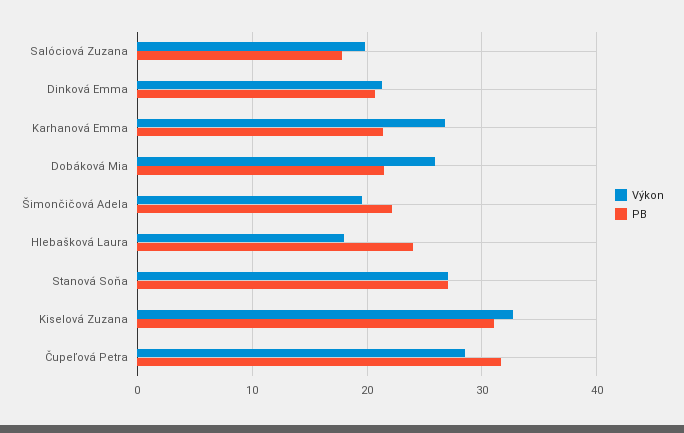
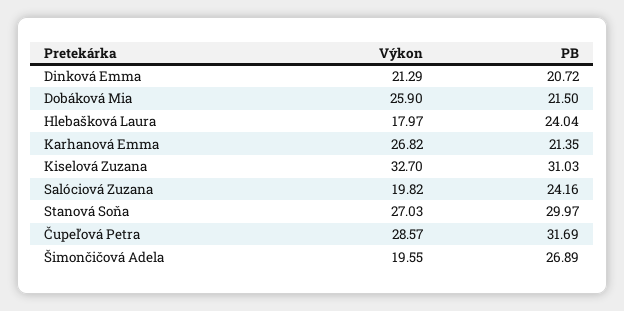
PB, Salóciová Zuzana: 18 -> 24.16
PB, Šimončičová Adela: 22 -> 26.89
PB, Stanová Soňa: 27 -> 29.97

